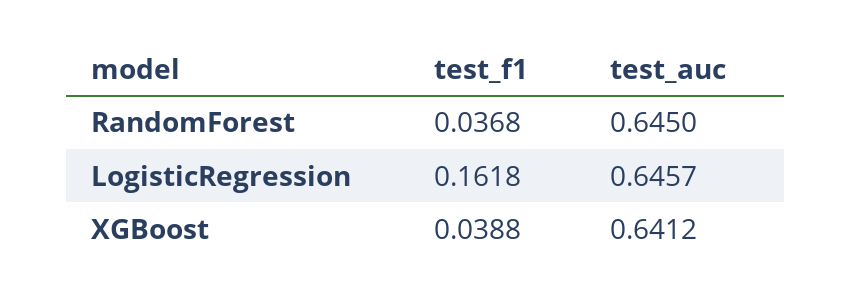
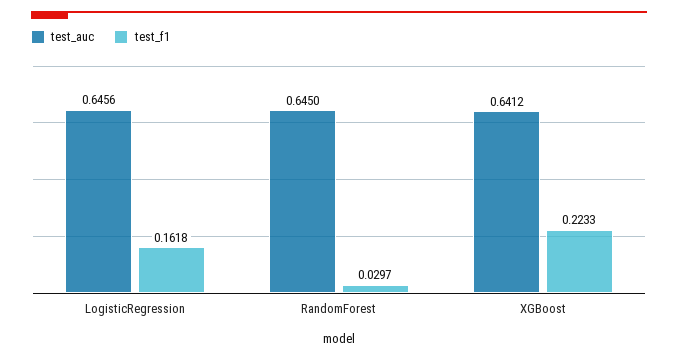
test_f1, RandomForest: 0.0368 -> 0.0297
test_auc, LogisticRegression: 0.6457 -> 0.6456
test_f1, XGBoost: 0.0388 -> 0.2233

